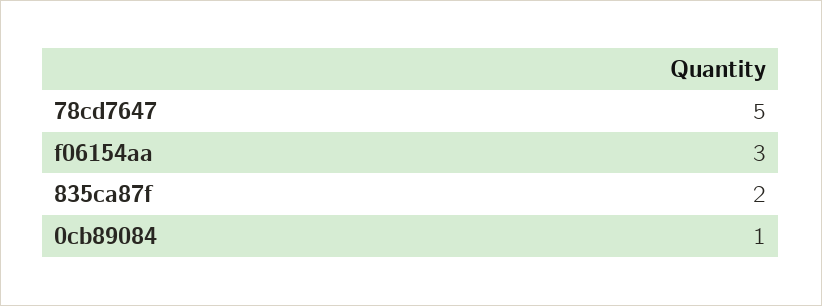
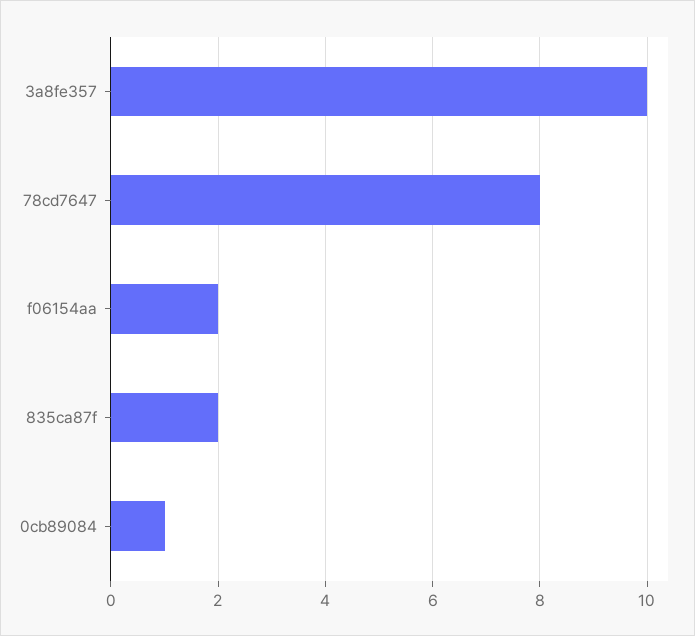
78cd7647: 5 -> 8
f06154aa: 3 -> 2
3a8fe357: none -> 10

